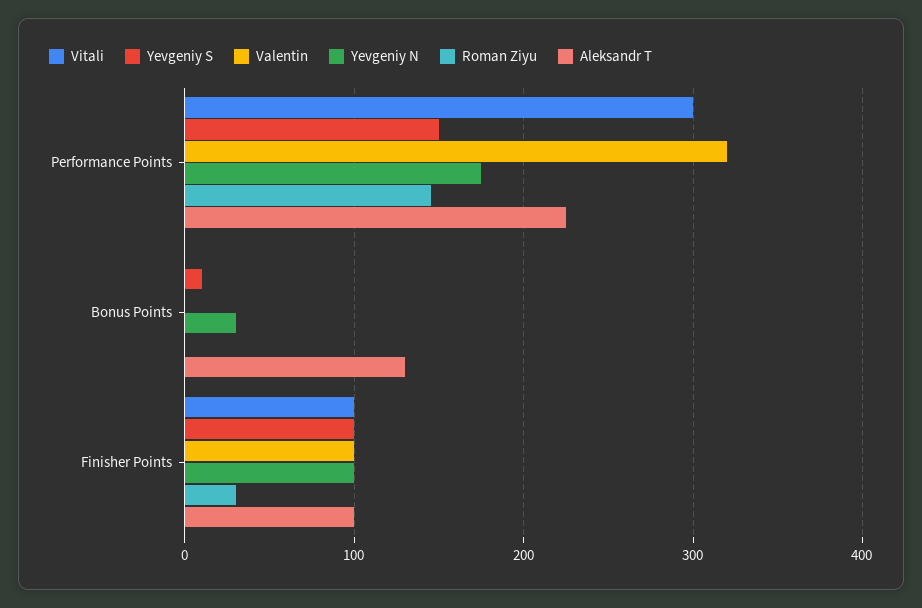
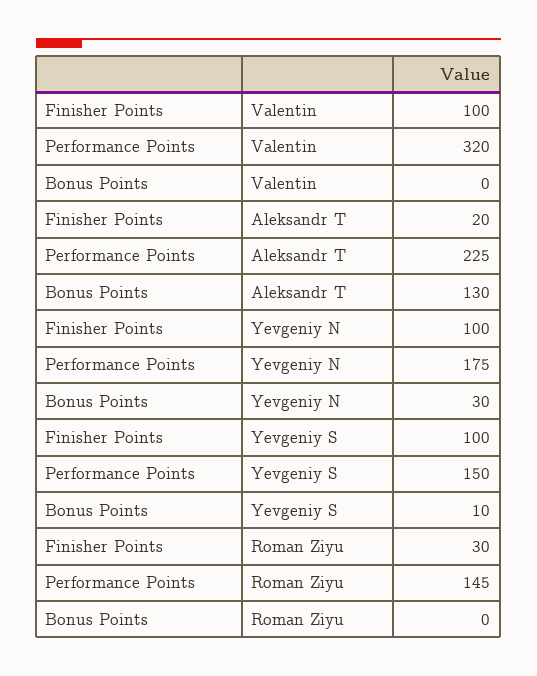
Vitali, Performance Points: 300 -> none
Vitali, Bonus Points: 0 -> none
Vitali, Finisher Points: 100 -> none
Aleksandr T, Finisher Points: 100 -> 20

